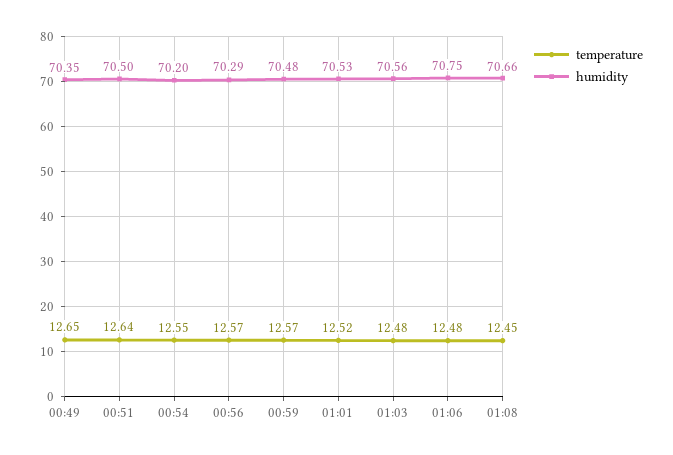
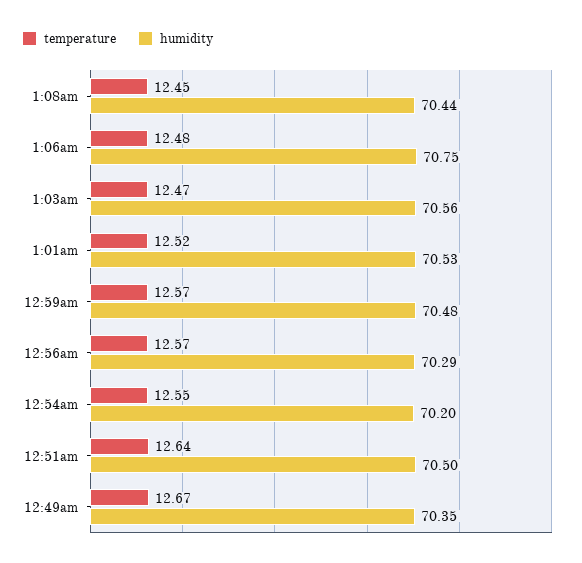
temperature, 00:49: 12.65 -> 12.67
temperature, 01:03: 12.48 -> 12.47
humidity, 01:08: 70.66 -> 70.44

